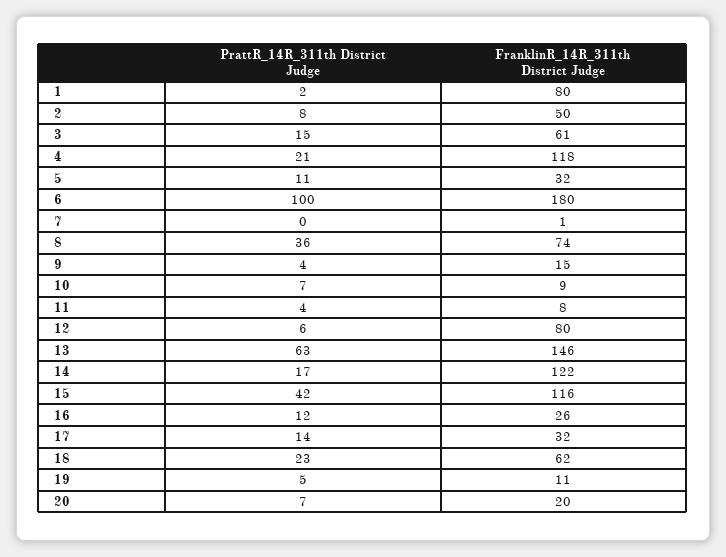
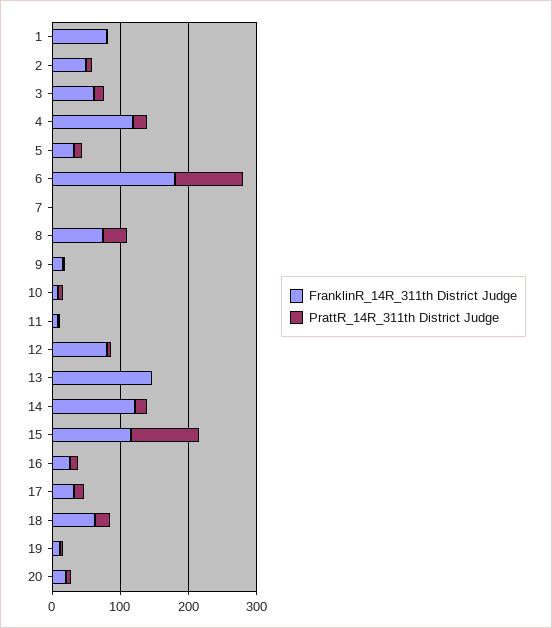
PrattR_14R_311th District Judge, 13: 63 -> 0
PrattR_14R_311th District Judge, 15: 42 -> 100

